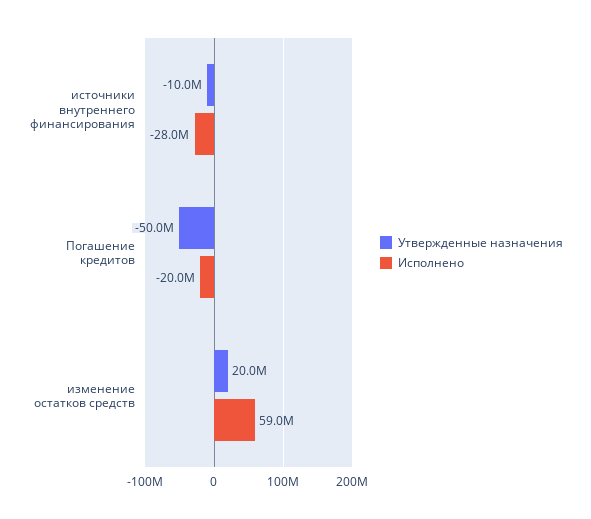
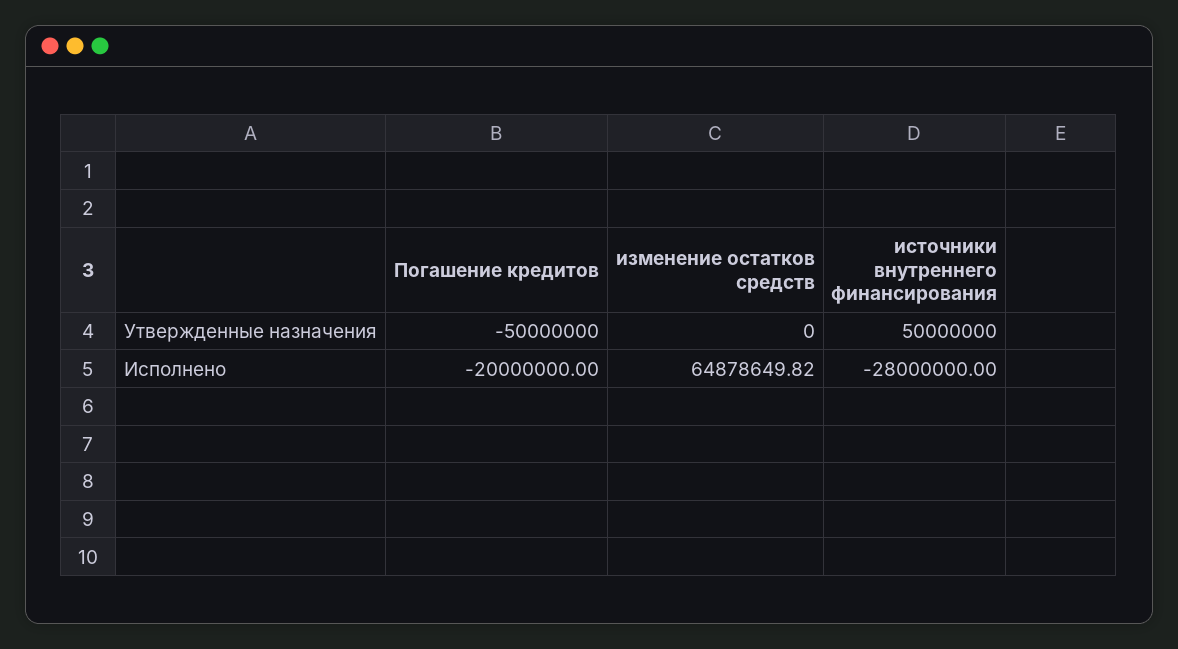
Утвержденные назначения, источники внутреннего финансирования: -10000000 -> 50000000
Утвержденные назначения, изменение остатков средств: 20000000 -> 0
Исполнено, изменение остатков средств: 59000000 -> 64878649.82

